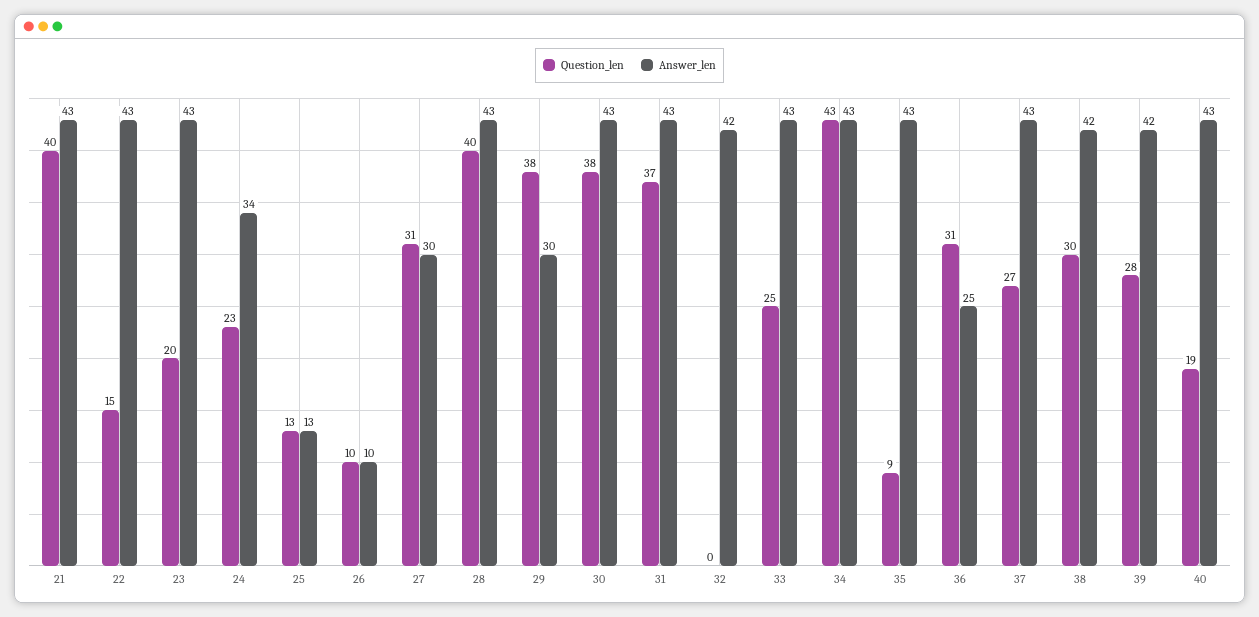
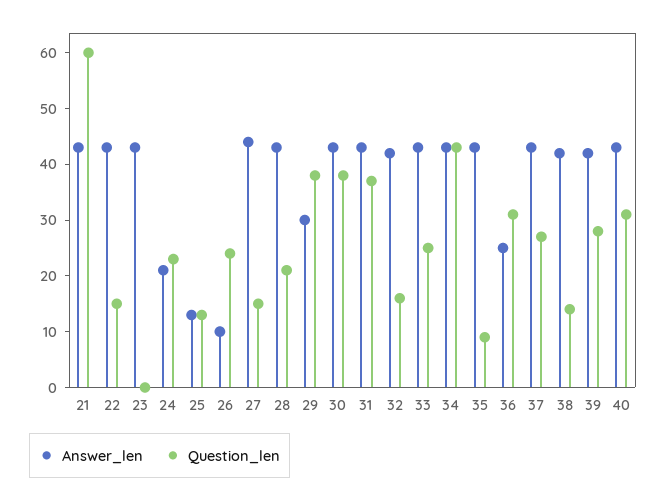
Question_len, 21: 40 -> 60
Question_len, 23: 20 -> 0
Answer_len, 24: 34 -> 20
Question_len, 26: 10 -> 25
Question_len, 27: 31 -> 15
Answer_len, 27: 30 -> 45
Question_len, 28: 40 -> 20
Question_len, 32: 0 -> 15
Question_len, 38: 30 -> 15
Question_len, 40: 19 -> 30

